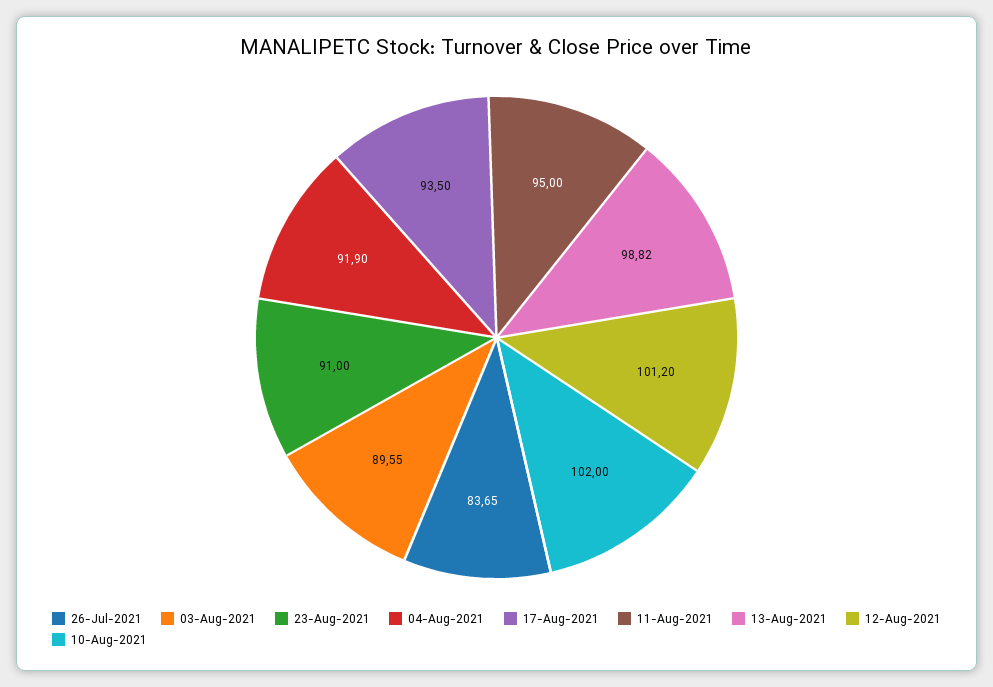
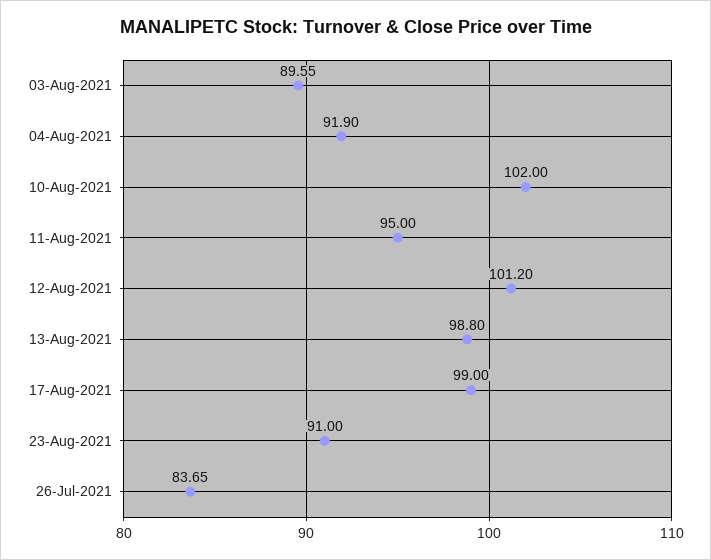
17-Aug-2021: 93.5 -> 99
13-Aug-2021: 98.82 -> 98.8

